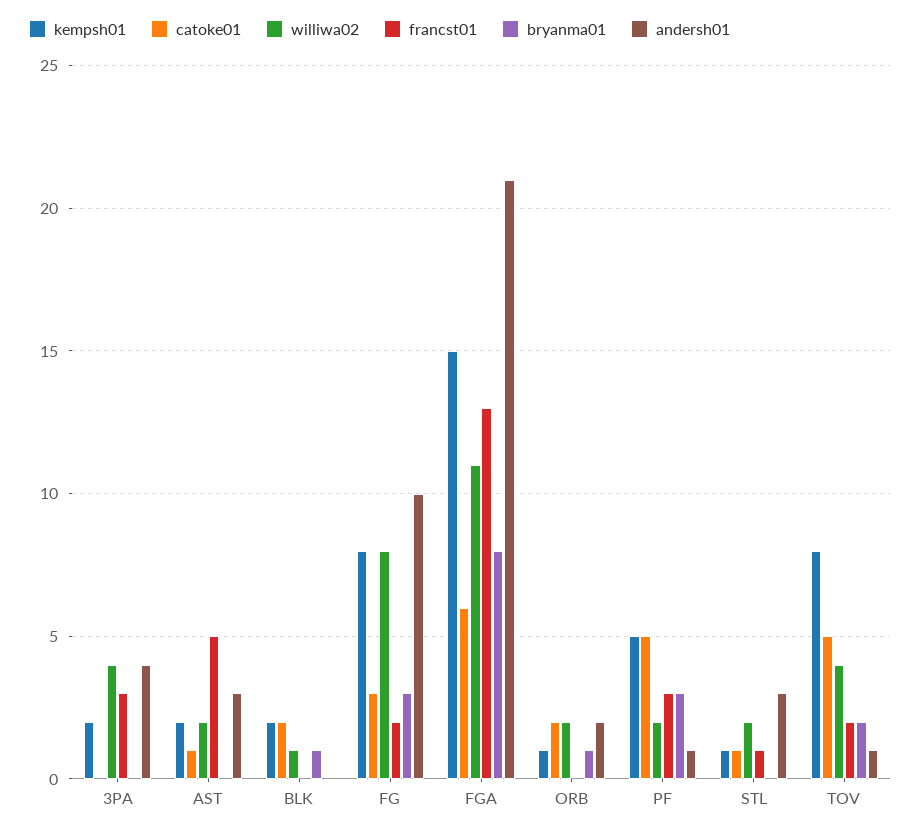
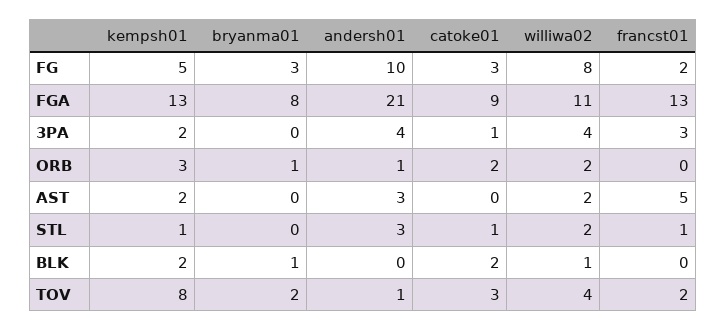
catoke01, 3PA: 0 -> 1
catoke01, AST: 1 -> 0
kempsh01, FG: 8 -> 5
kempsh01, FGA: 15 -> 13
catoke01, FGA: 6 -> 9
kempsh01, ORB: 1 -> 3
andersh01, ORB: 2 -> 1
kempsh01, PF: 5 -> none
catoke01, PF: 5 -> none
williwa02, PF: 2 -> none
francst01, PF: 3 -> none
bryanma01, PF: 3 -> none
andersh01, PF: 1 -> none
catoke01, TOV: 5 -> 3

